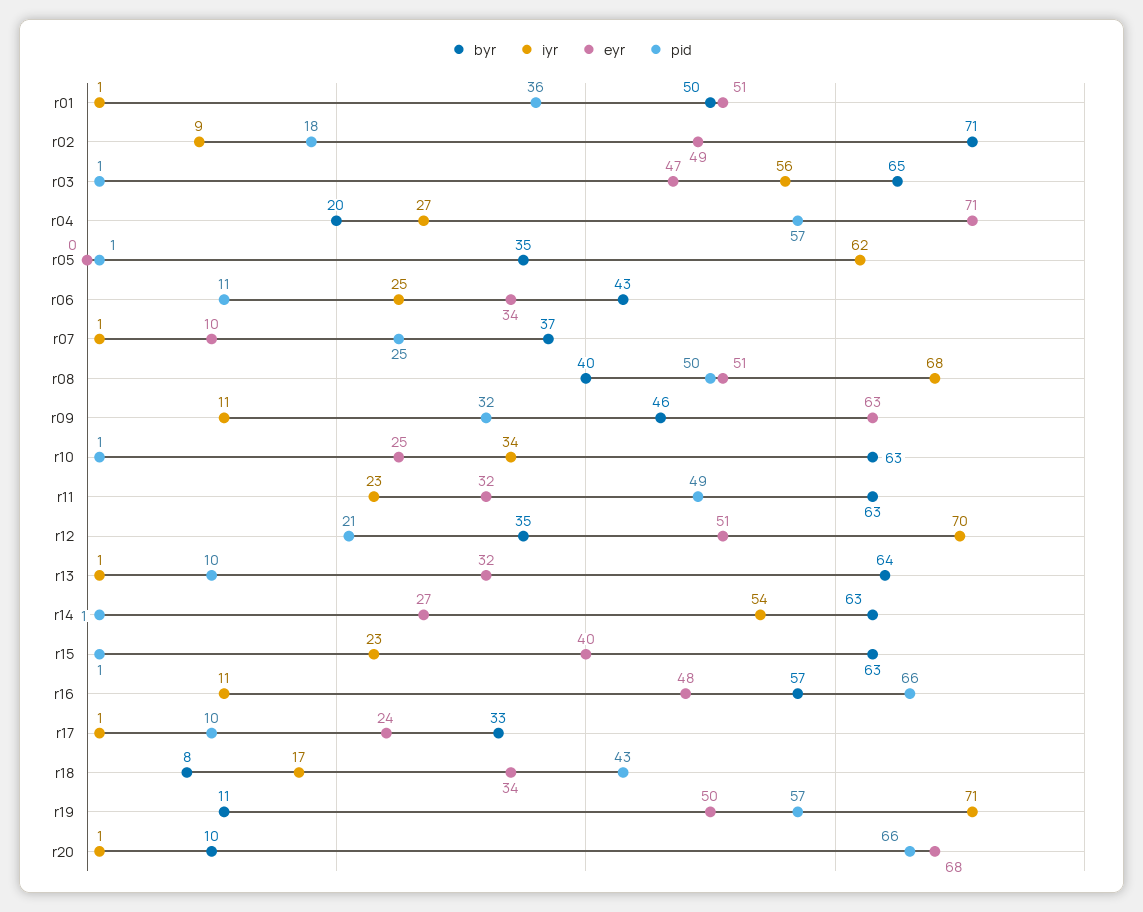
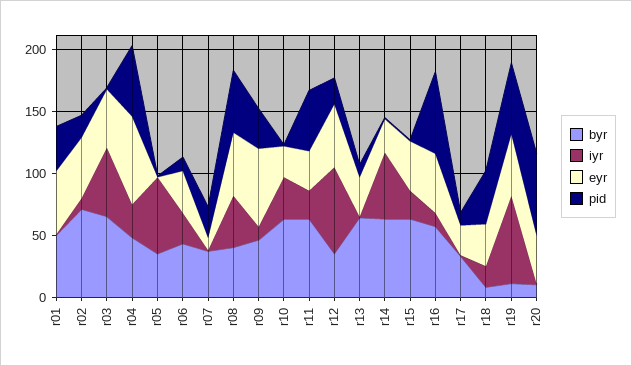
byr, r04: 20 -> 50
iyr, r08: 68 -> 40
eyr, r20: 68 -> 40

